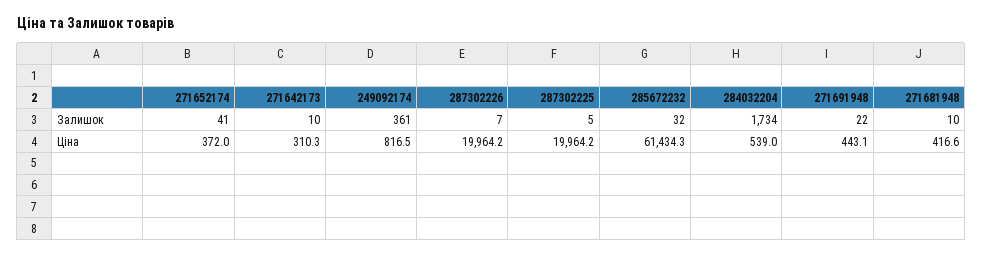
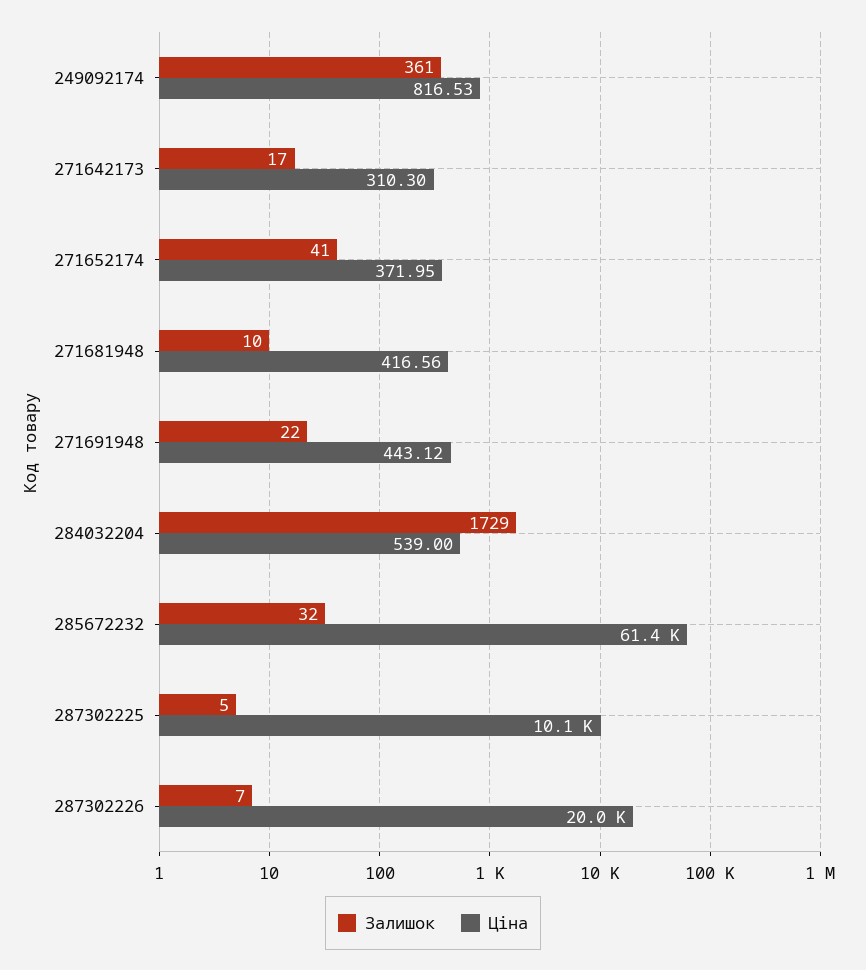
Залишок, 271642173: 10 -> 17
Залишок, 284032204: 1734 -> 1729
Ціна, 287302225: 19964.2 -> 10100

